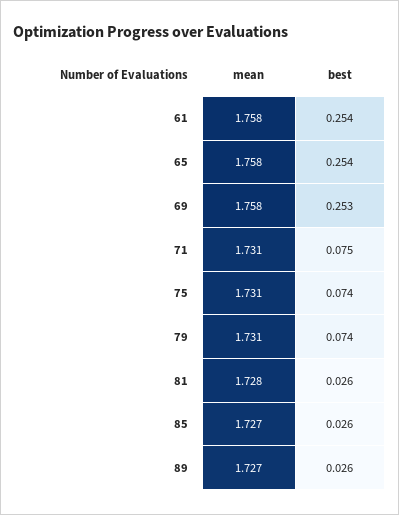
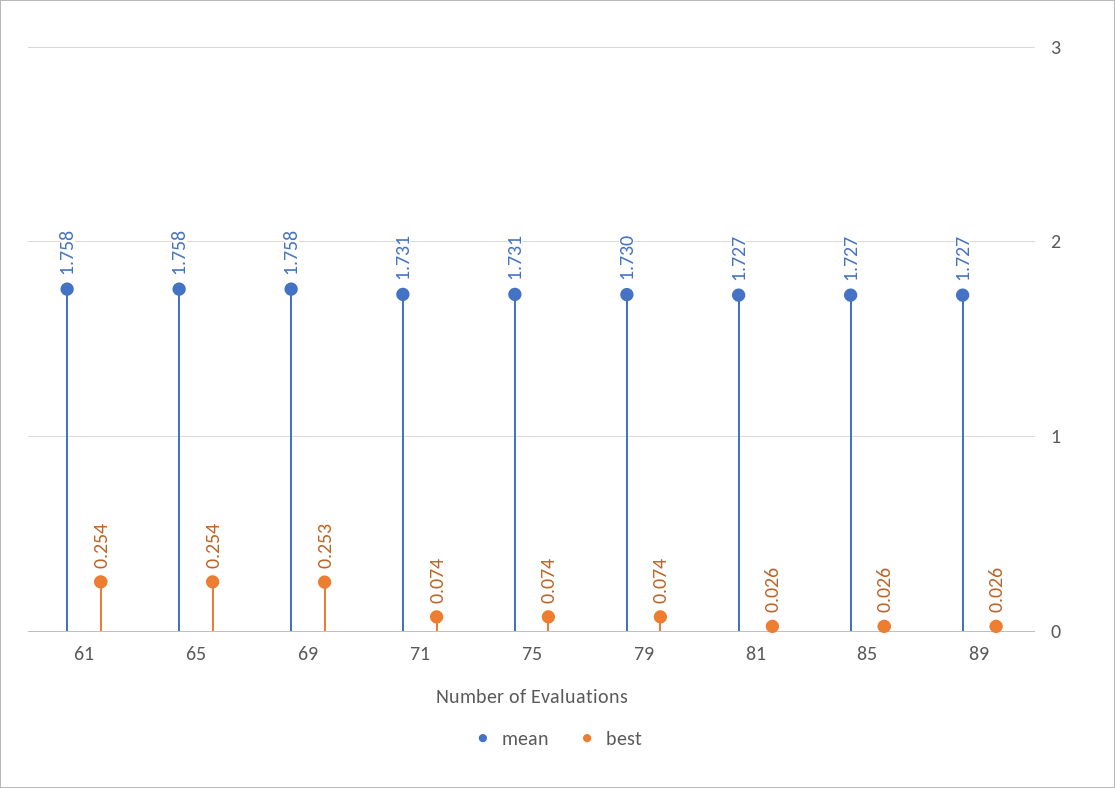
best, 71: 0.075 -> 0.074
mean, 79: 1.731 -> 1.73
mean, 81: 1.728 -> 1.727

